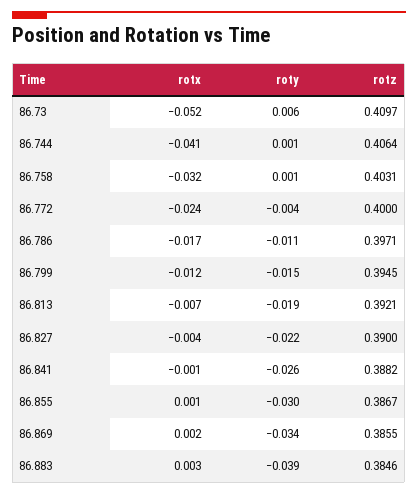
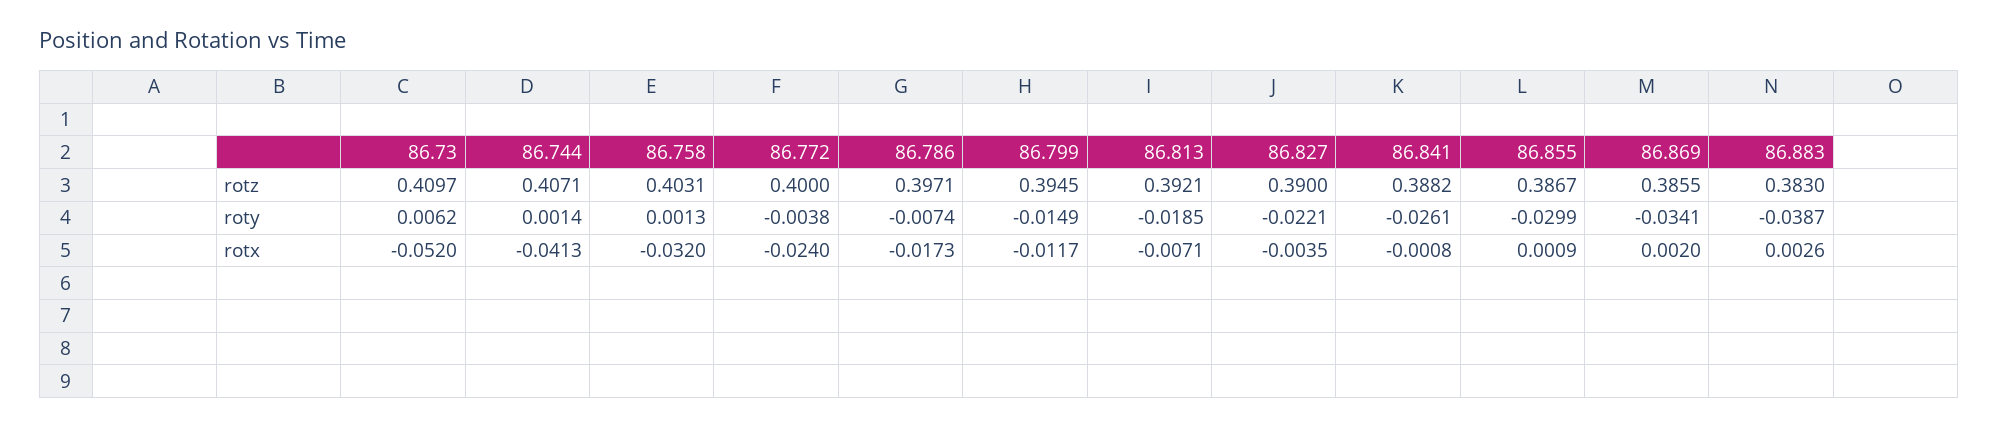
rotz, 86.744: 0.4064 -> 0.4071
roty, 86.786: -0.011 -> -0.0074
rotz, 86.883: 0.3846 -> 0.383

